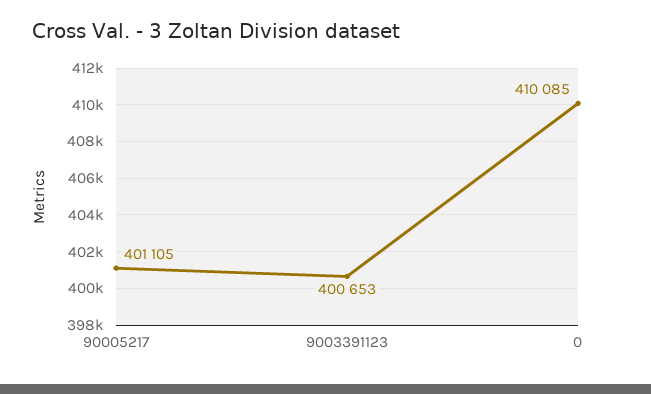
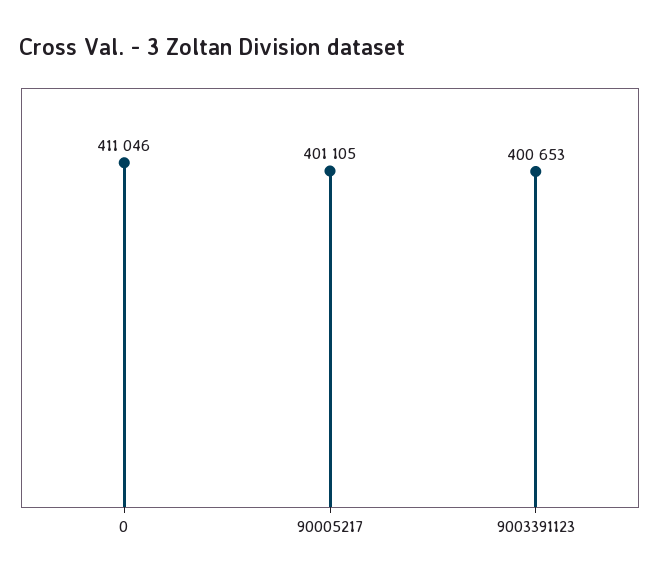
0: 410085 -> 411046

